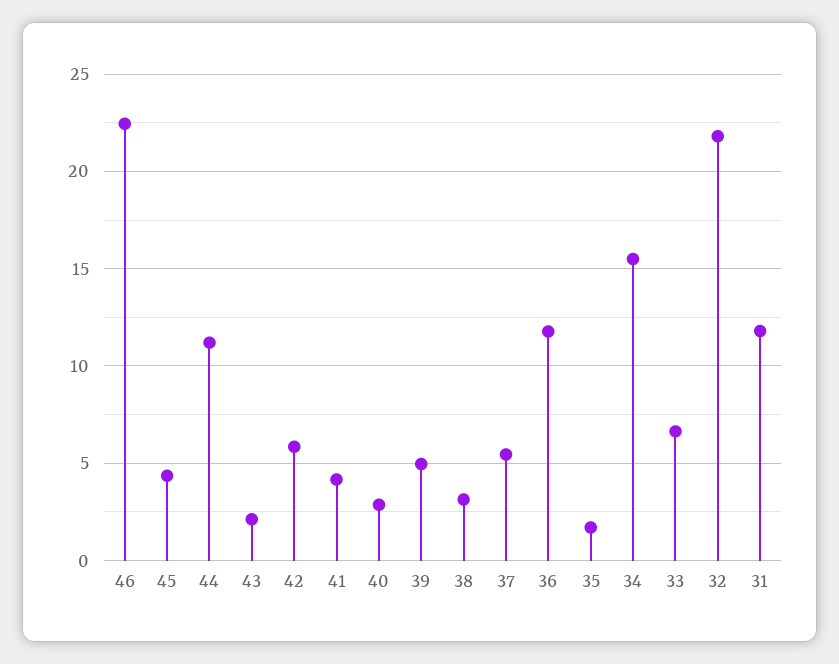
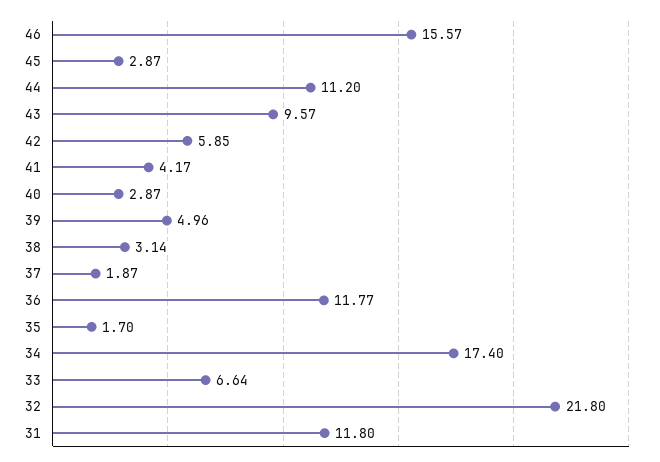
46: 22.5 -> 15.57
45: 4.5 -> 2.87
43: 2 -> 9.57
37: 5.5 -> 1.87
34: 15.5 -> 17.4

